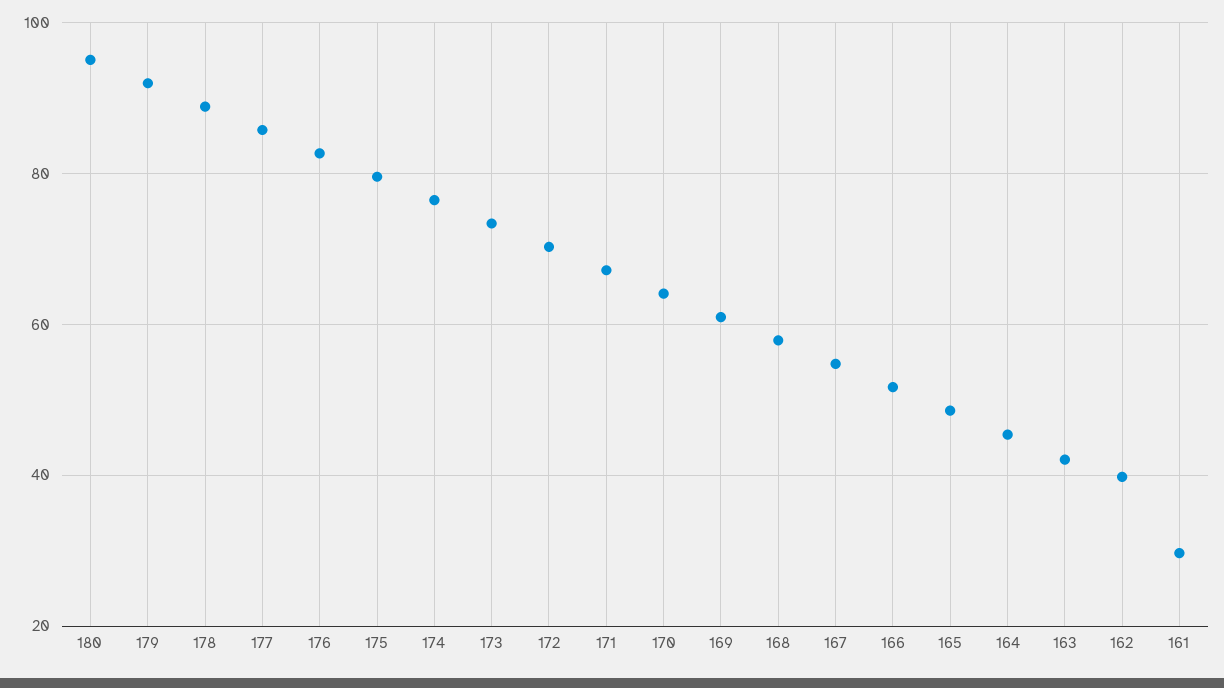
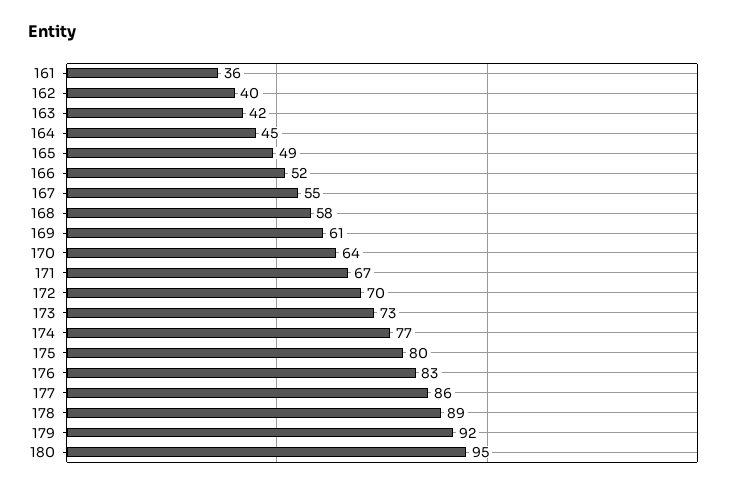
161: 30 -> 36

